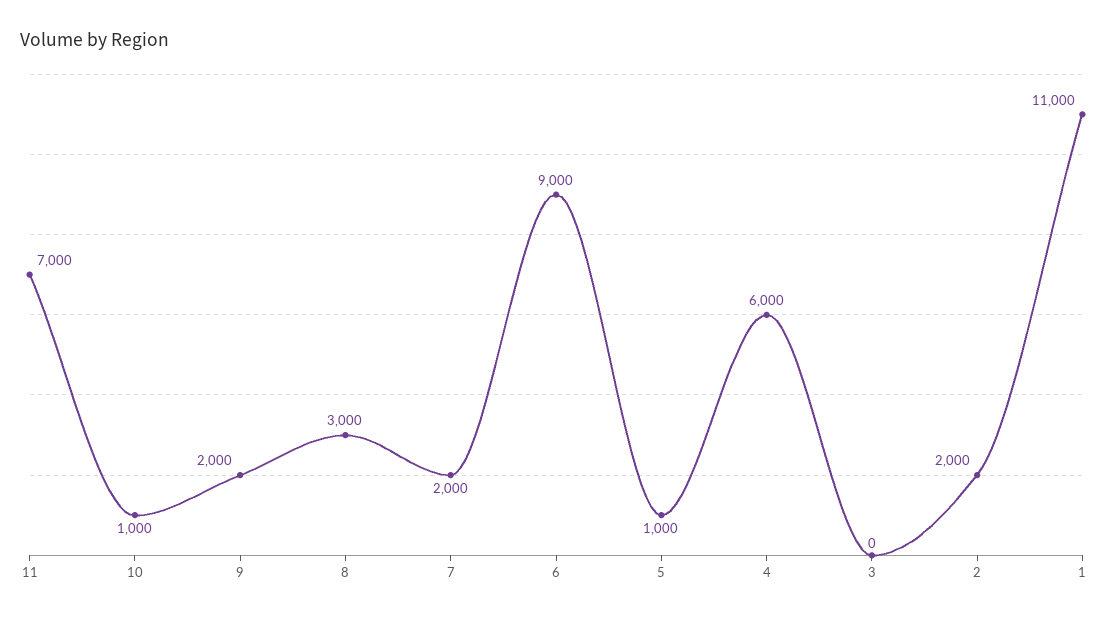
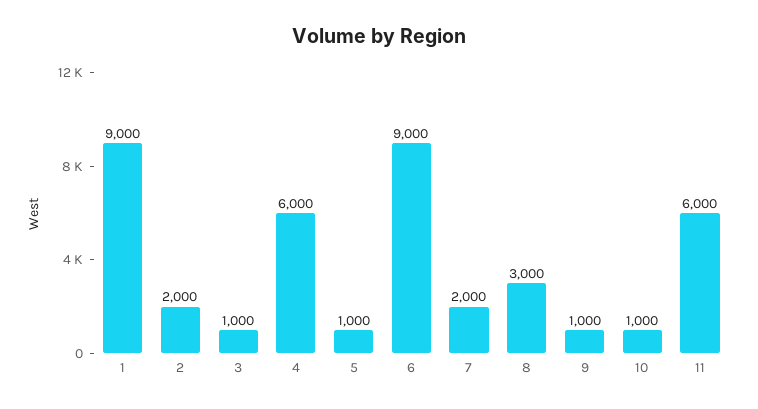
11: 7000 -> 6000
9: 2000 -> 1000
3: 0 -> 1000
1: 11000 -> 9000

